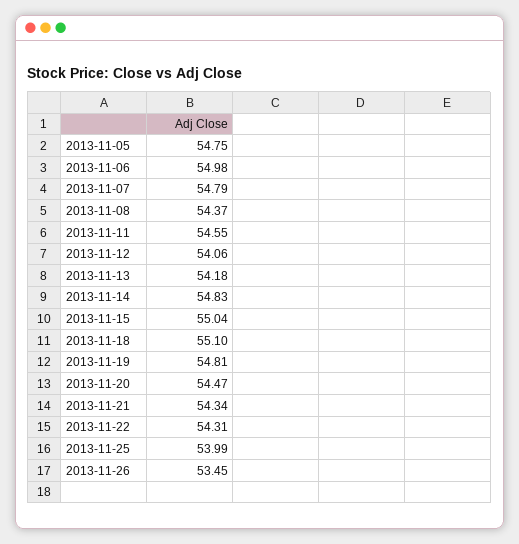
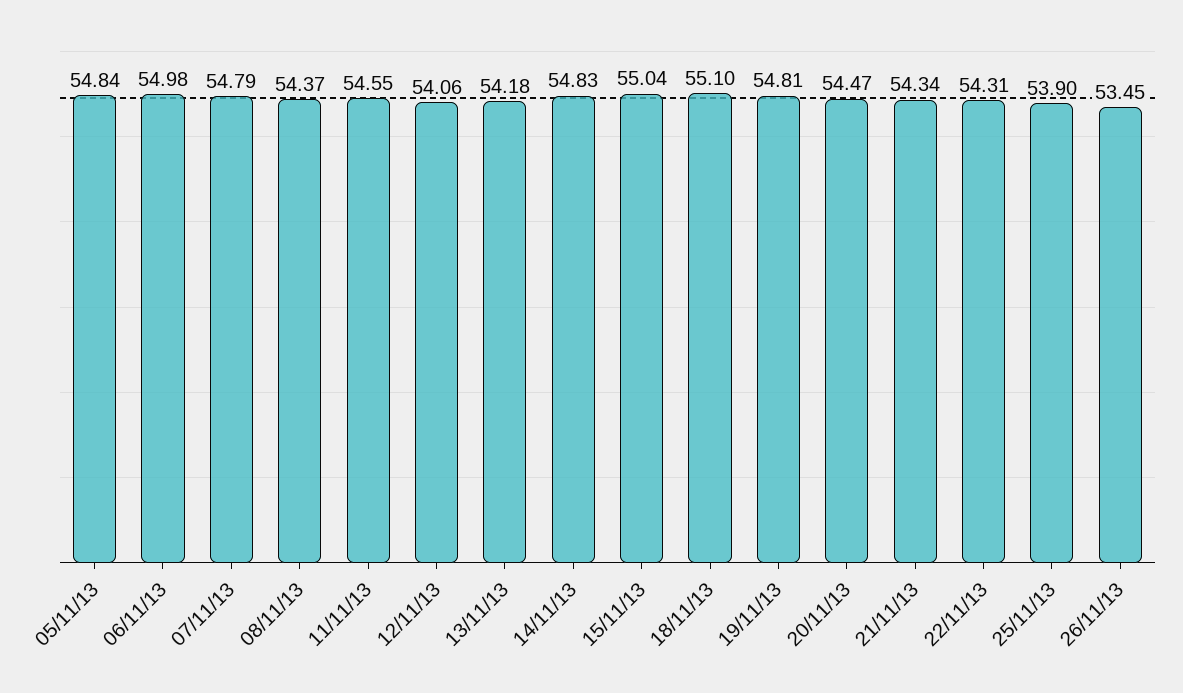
2013-11-05: 54.75 -> 54.84
2013-11-25: 53.99 -> 53.9

